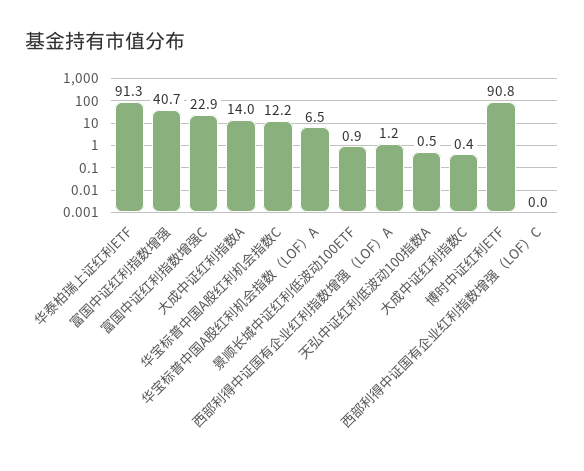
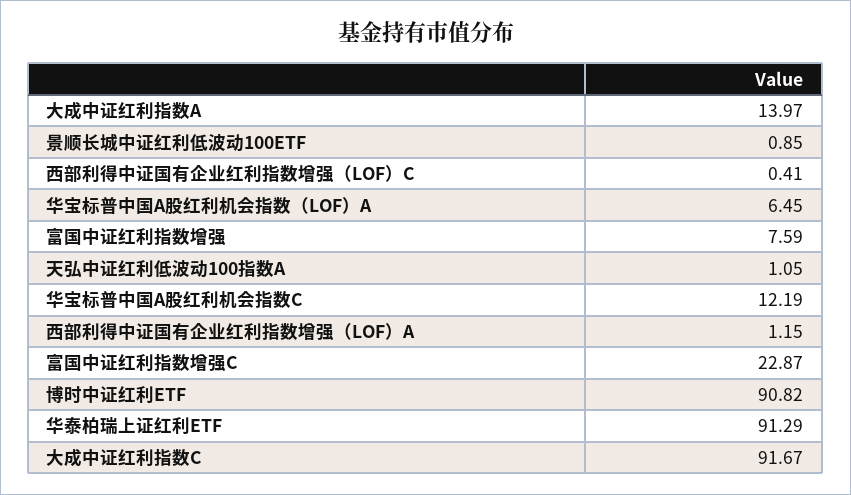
富国中证红利指数增强: 40.7 -> 7.59
天弘中证红利低波动100指数A: 0.5 -> 1.05
大成中证红利指数C: 0.4 -> 91.67
西部利得中证国有企业红利指数增强（LOF）C: 0 -> 0.41

